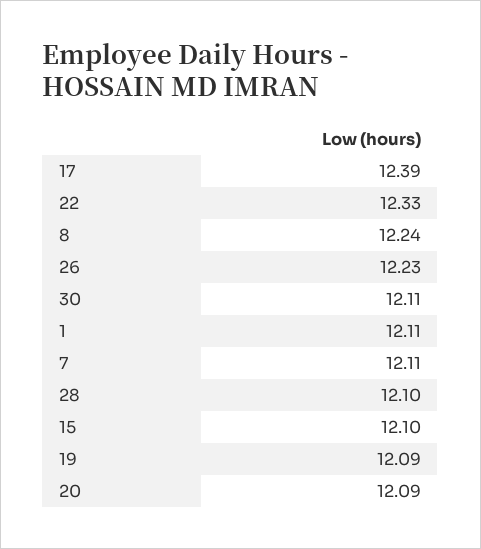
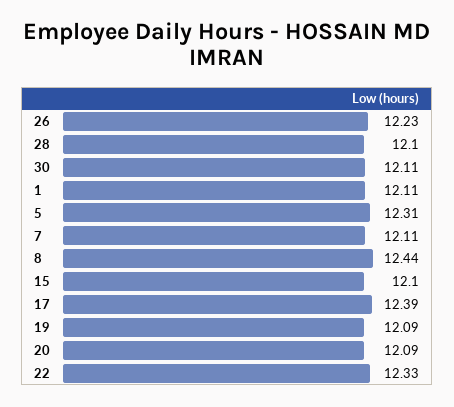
8: 12.24 -> 12.44
5: none -> 12.31

